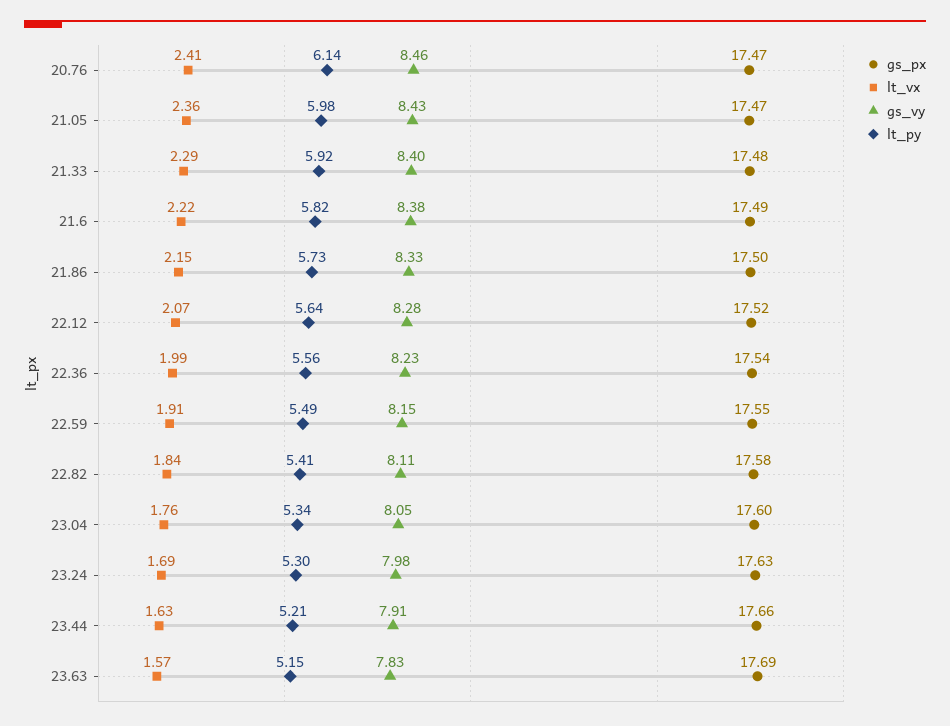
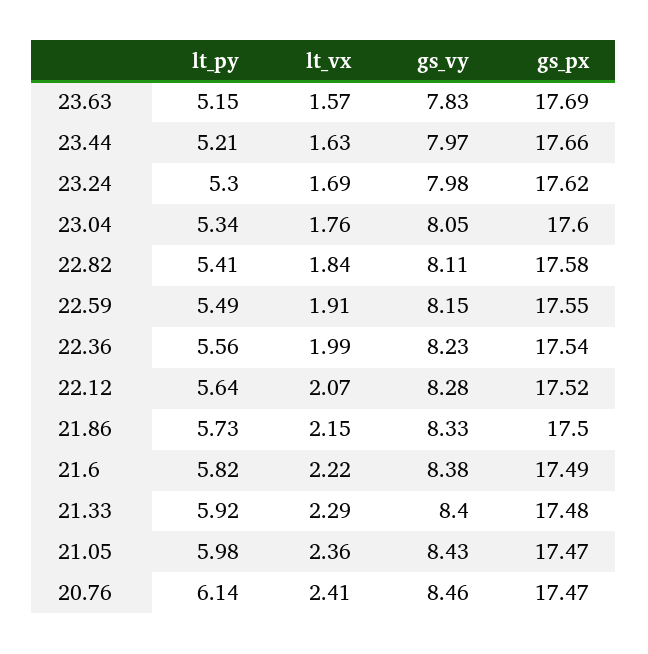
gs_px, 23.24: 17.63 -> 17.62
gs_vy, 23.44: 7.91 -> 7.97

